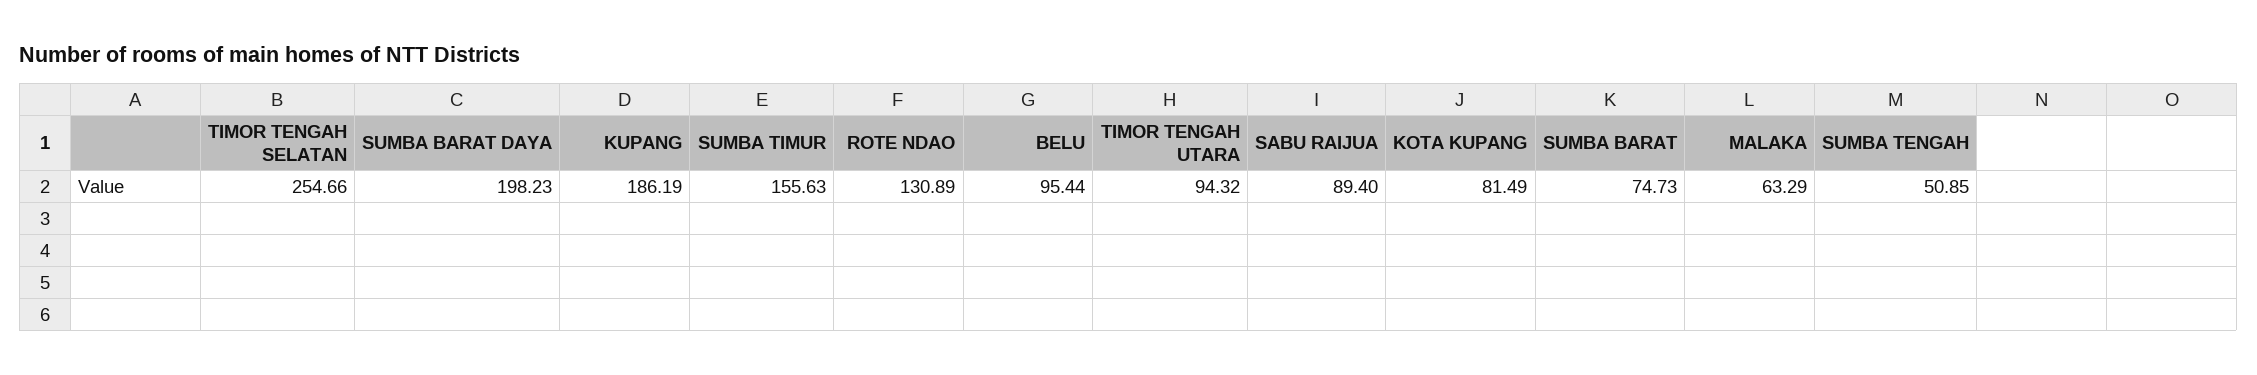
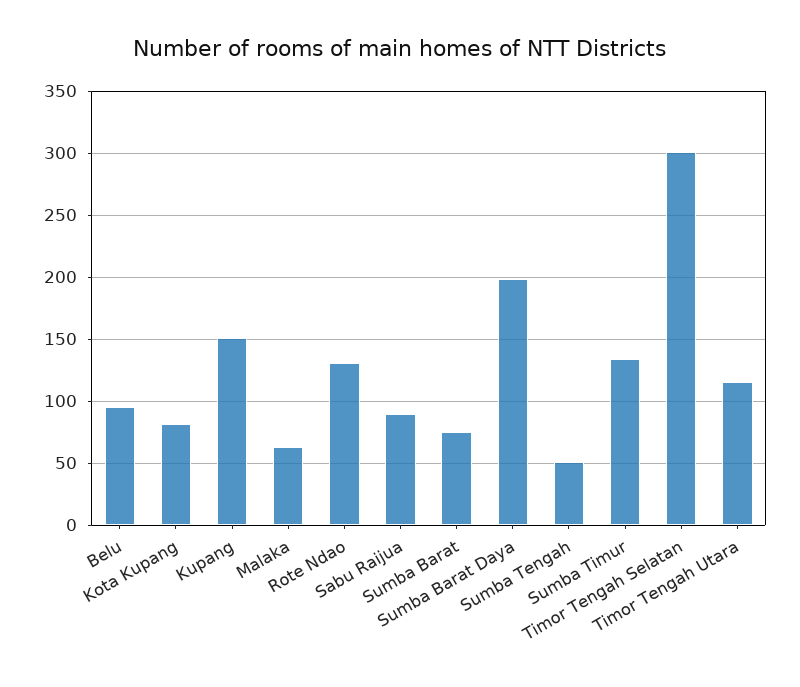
TIMOR TENGAH SELATAN: 254.66 -> 300
KUPANG: 186.19 -> 150
SUMBA TIMUR: 155.63 -> 135
TIMOR TENGAH UTARA: 94.32 -> 115

